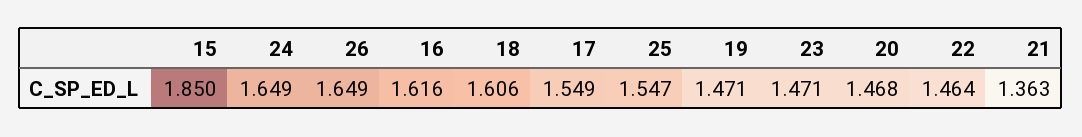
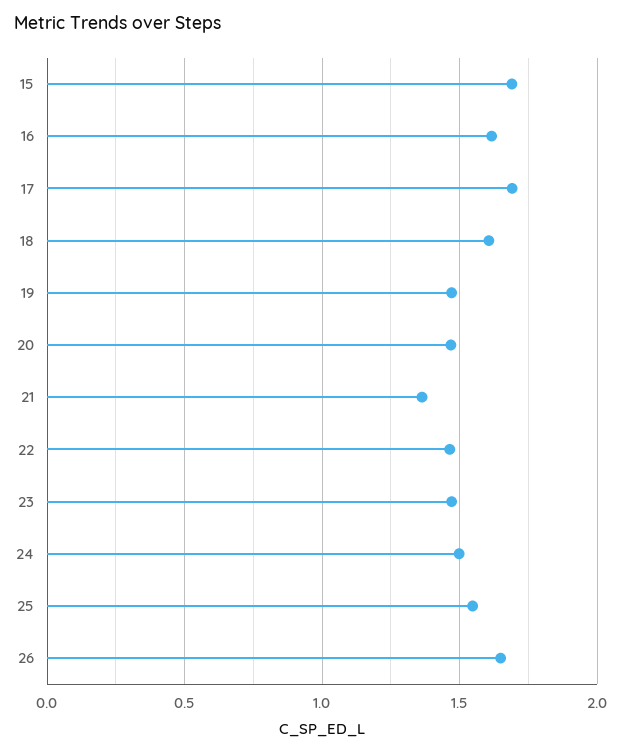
15: 1.85 -> 1.7
24: 1.649 -> 1.5
17: 1.549 -> 1.7

